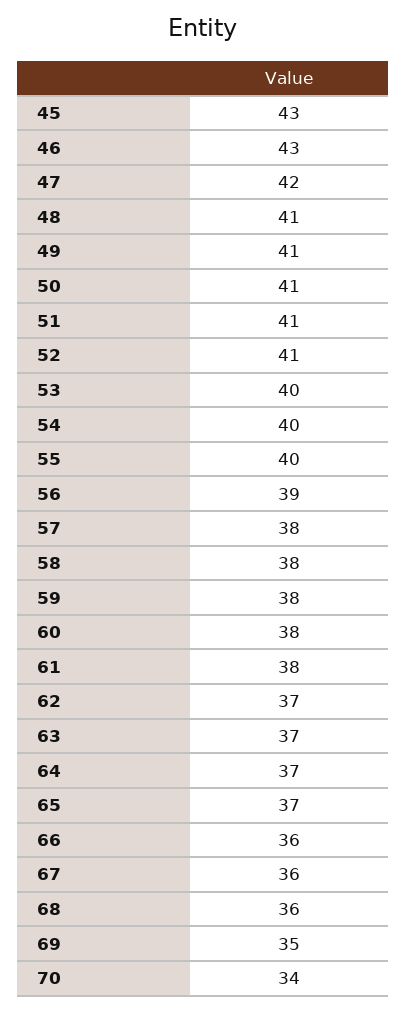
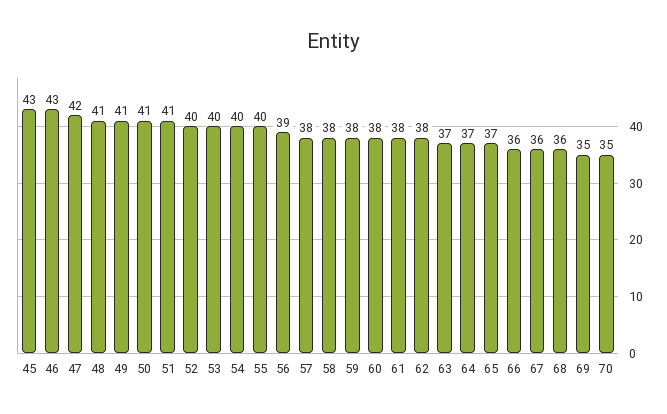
52: 41 -> 40
62: 37 -> 38
70: 34 -> 35

